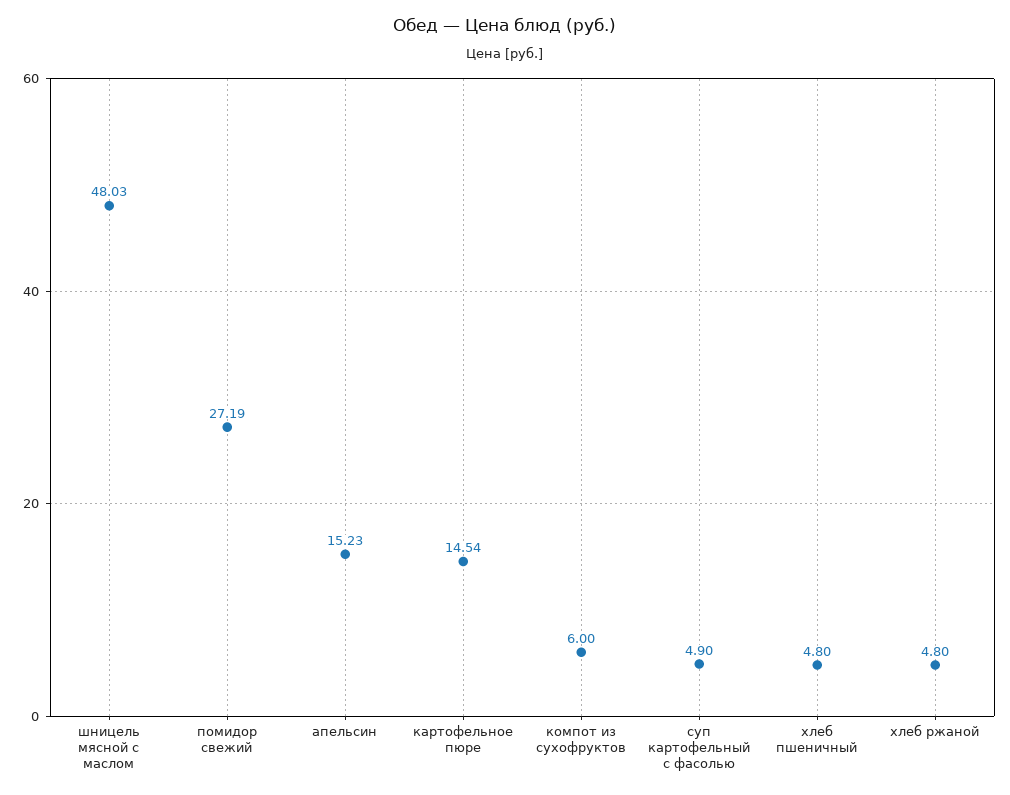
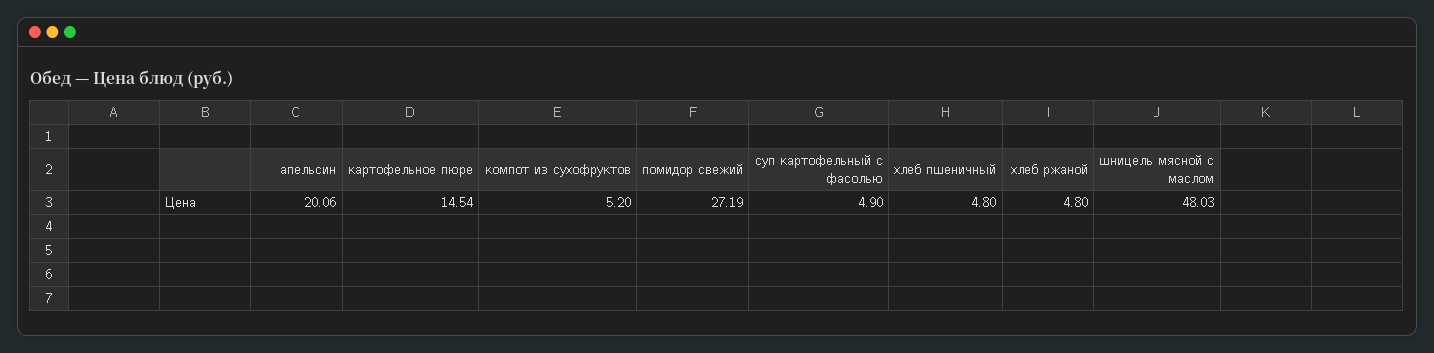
апельсин: 15.23 -> 20.06
компот из сухофруктов: 6 -> 5.2

